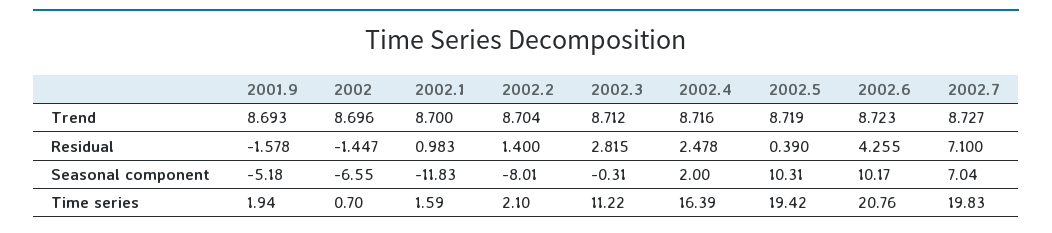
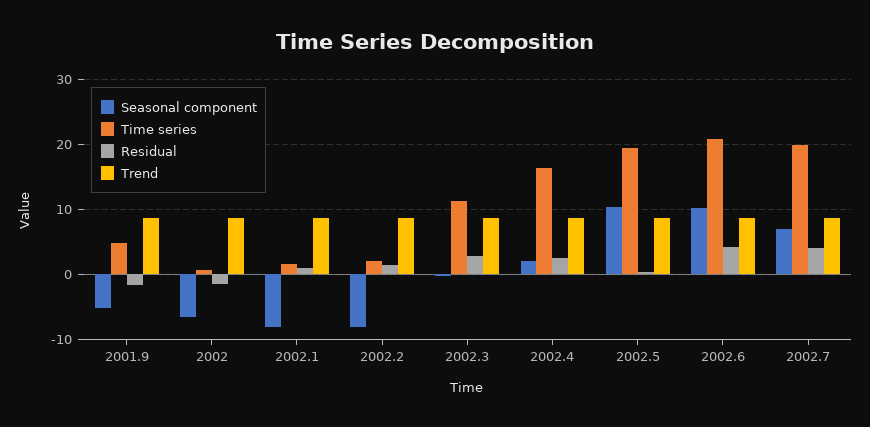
Residual, 2002.7: 7.1 -> 4
Seasonal component, 2002.1: -11.83 -> -8
Time series, 2001.9: 1.94 -> 5

